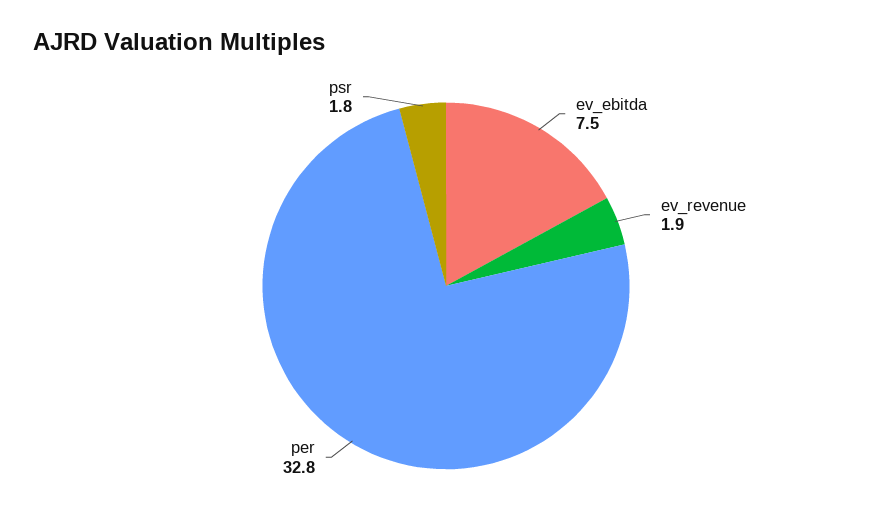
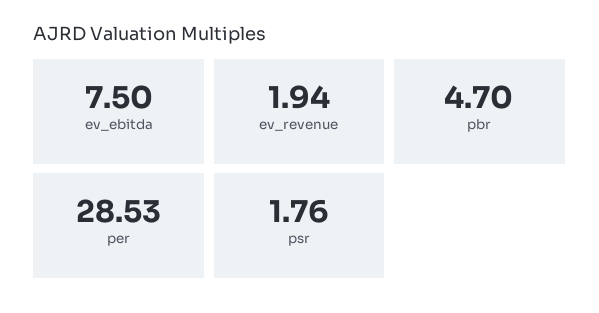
per: 32.8 -> 28.53
pbr: none -> 4.7

